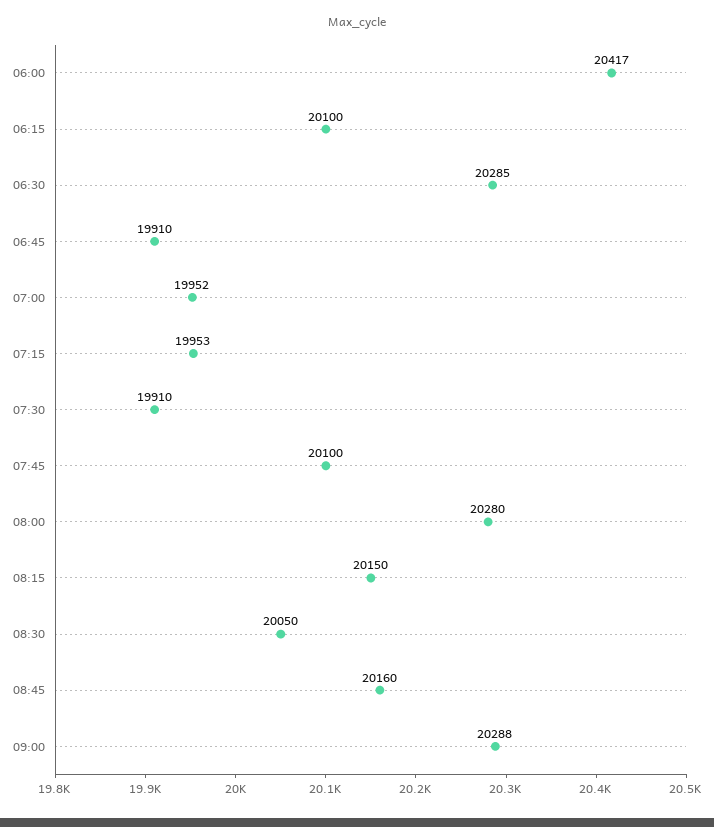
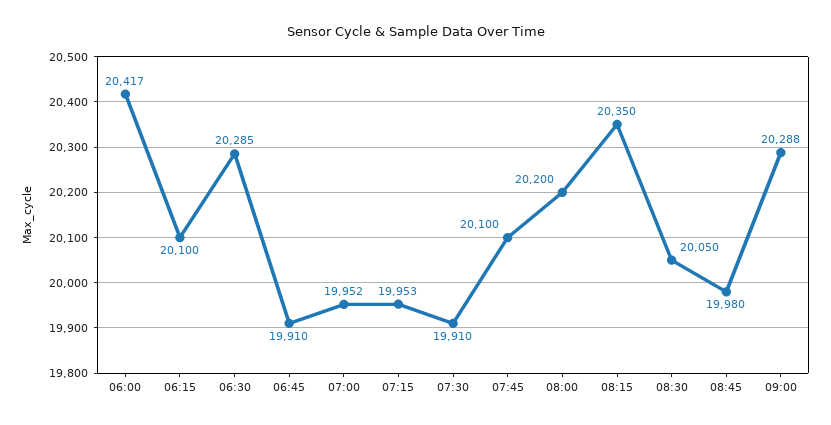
08:00: 20280 -> 20200
08:15: 20150 -> 20350
08:45: 20160 -> 19980

